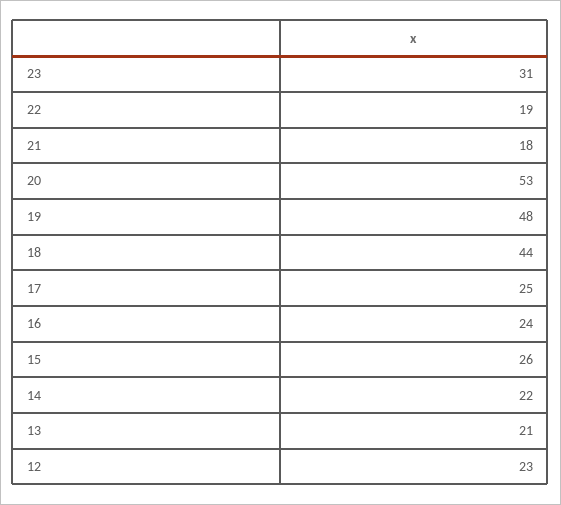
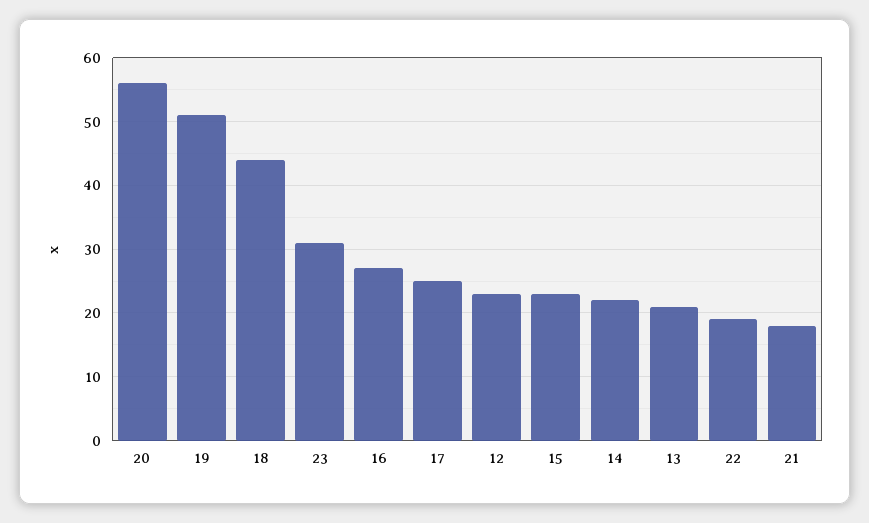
20: 53 -> 56
19: 48 -> 51
16: 24 -> 27
15: 26 -> 23

